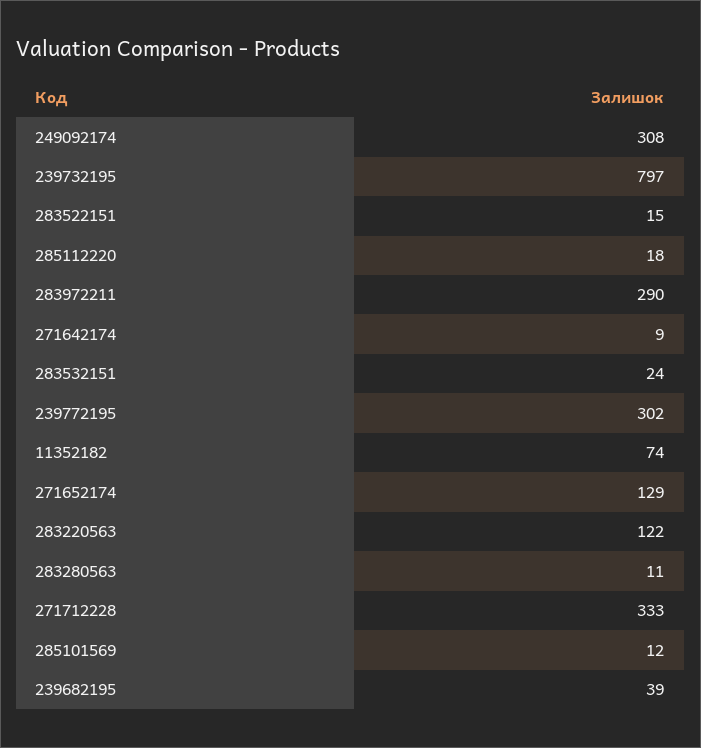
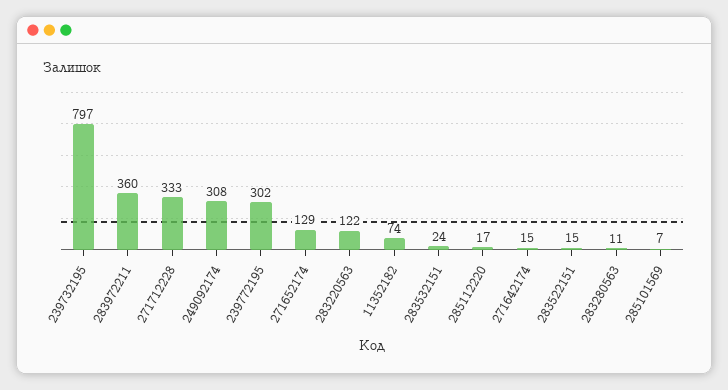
285112220: 18 -> 17
283972211: 290 -> 360
271642174: 9 -> 15
285101569: 12 -> 7
239682195: 39 -> none

